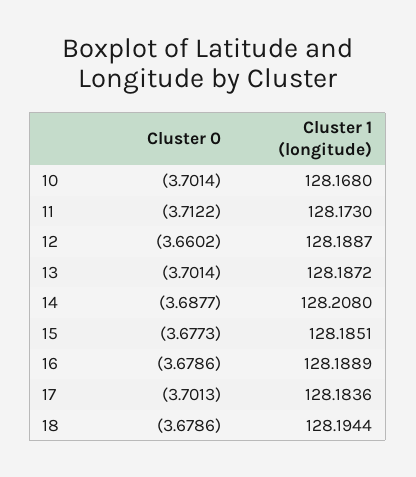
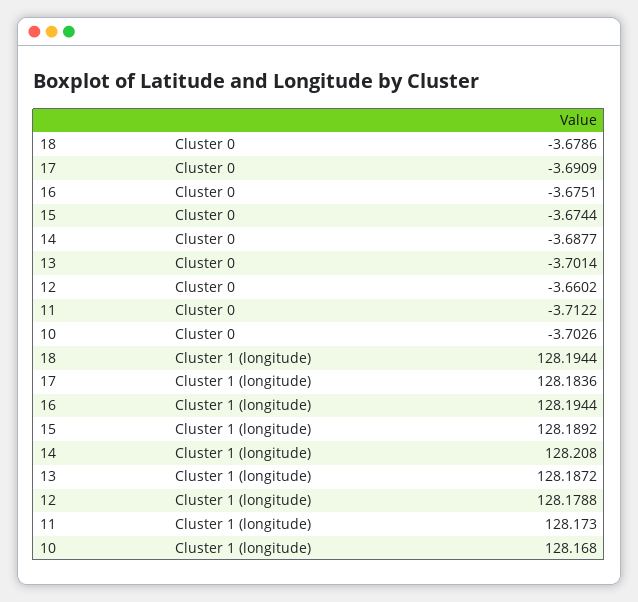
Cluster 0, 10: -3.7014 -> -3.7026
Cluster 1 (longitude), 12: 128.1887 -> 128.1788
Cluster 0, 15: -3.6773 -> -3.6744
Cluster 1 (longitude), 15: 128.1851 -> 128.1892
Cluster 0, 16: -3.6786 -> -3.6751
Cluster 1 (longitude), 16: 128.1889 -> 128.1944
Cluster 0, 17: -3.7013 -> -3.6909

